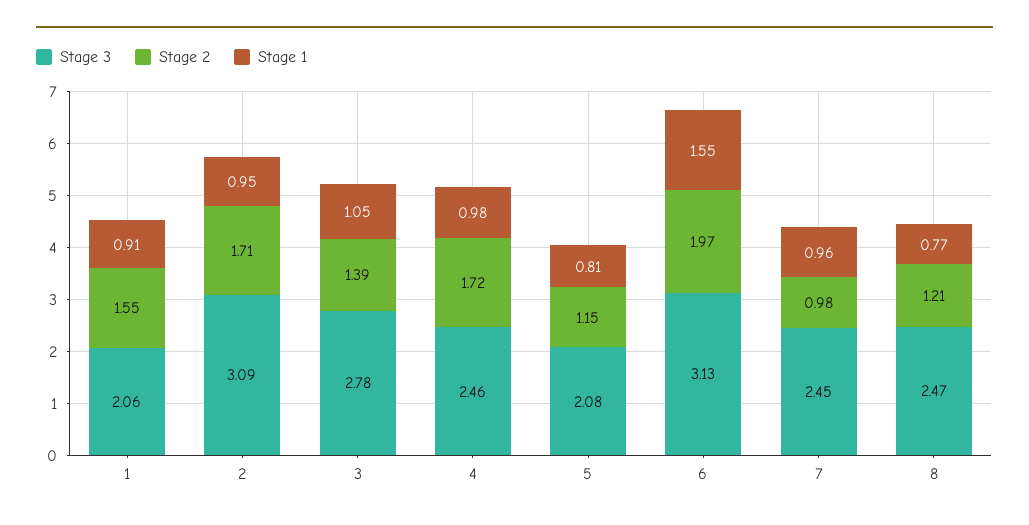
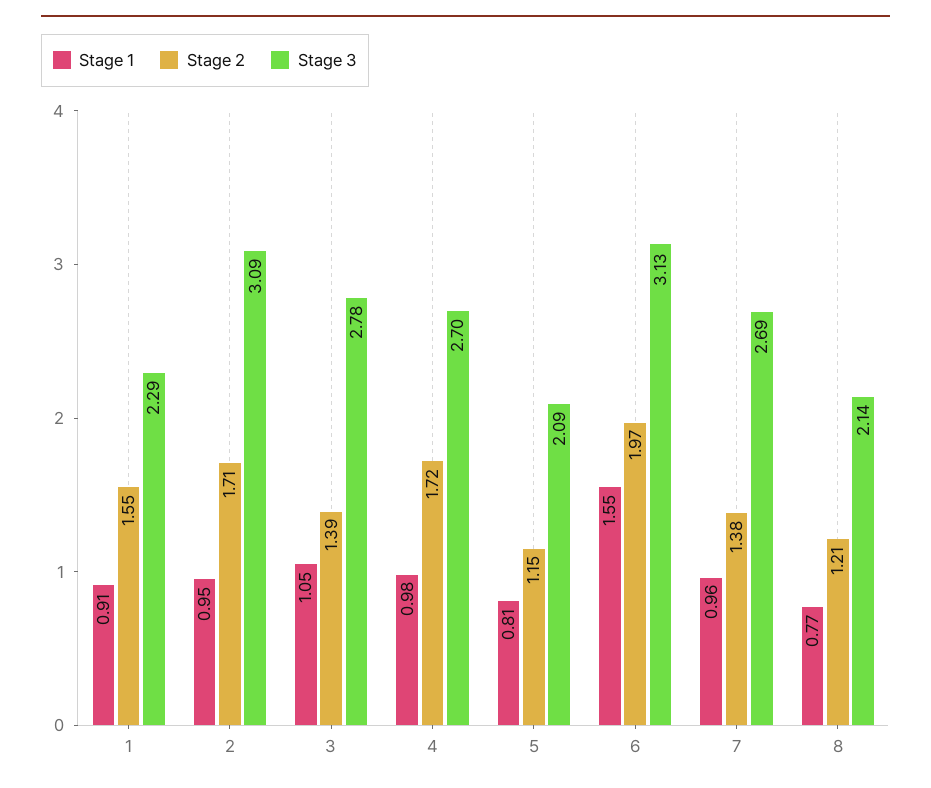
Stage 3, 1: 2.06 -> 2.29
Stage 3, 4: 2.46 -> 2.7
Stage 3, 5: 2.08 -> 2.09
Stage 3, 7: 2.45 -> 2.69
Stage 2, 7: 0.98 -> 1.38
Stage 3, 8: 2.47 -> 2.14

